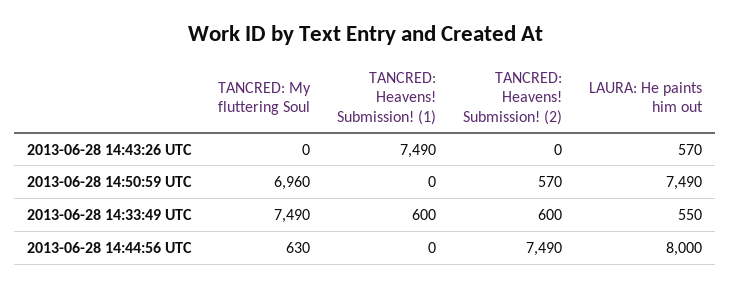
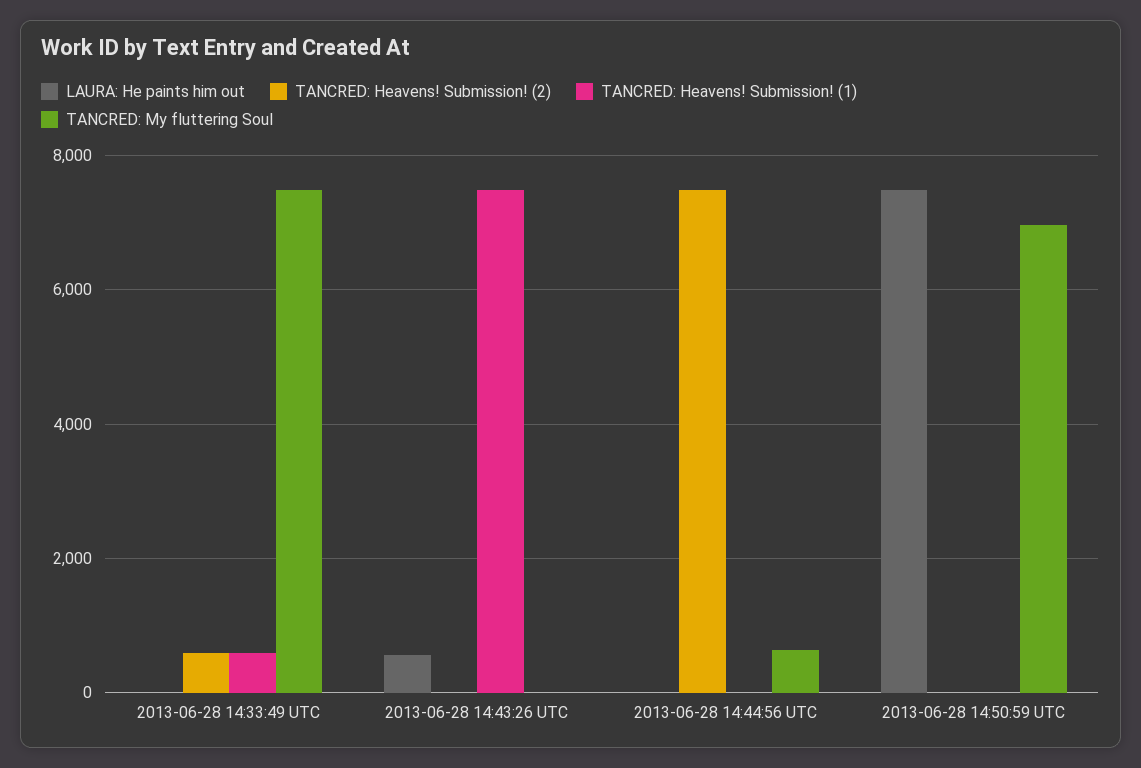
TANCRED: Heavens! Submission! (2), 2013-06-28 14:50:59 UTC: 570 -> 0
LAURA: He paints him out, 2013-06-28 14:33:49 UTC: 550 -> 0
LAURA: He paints him out, 2013-06-28 14:44:56 UTC: 8000 -> 0

